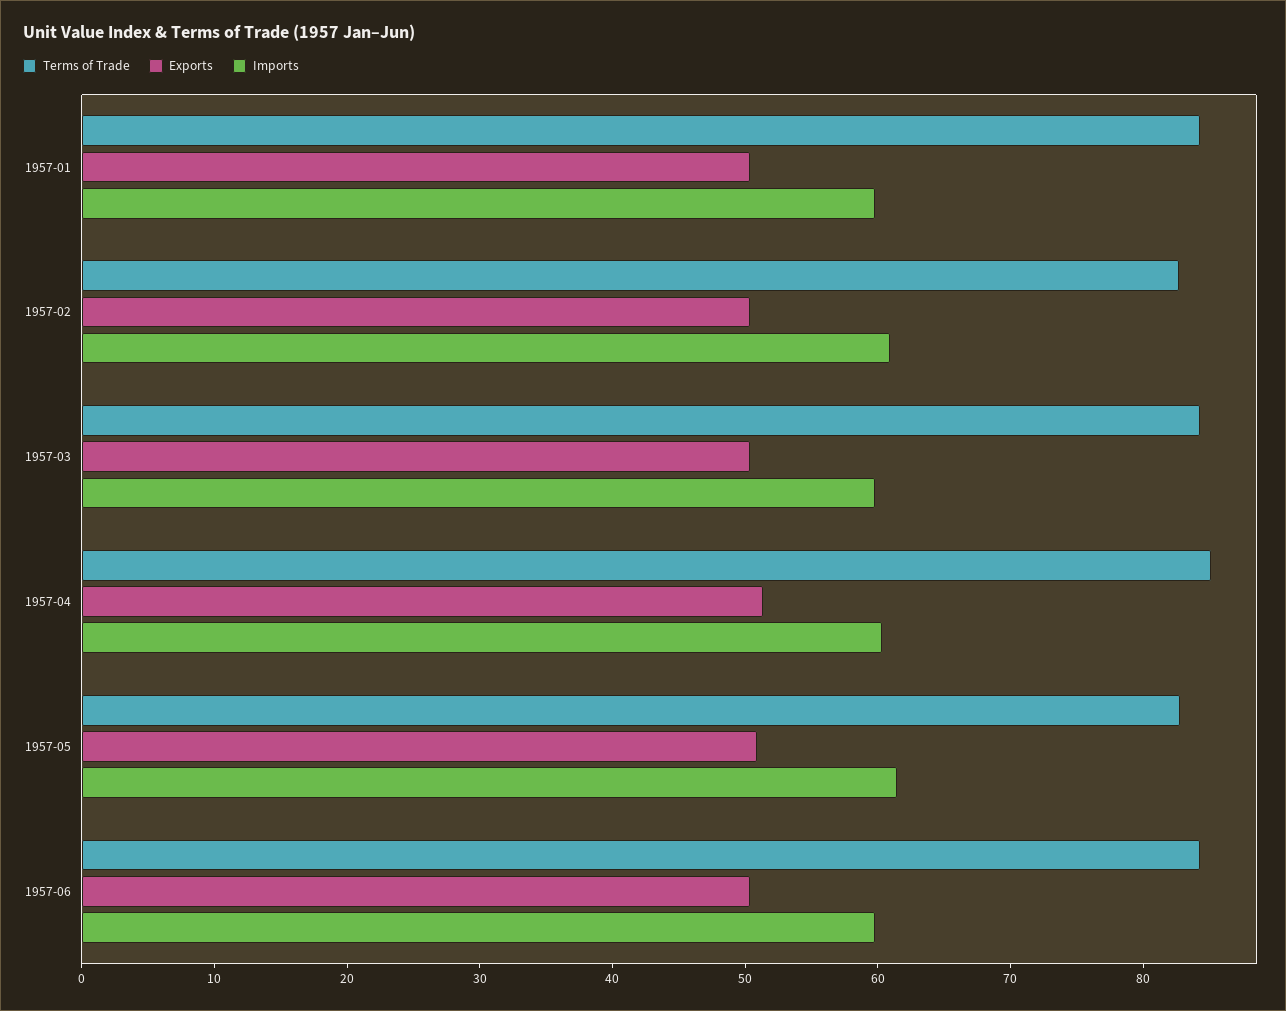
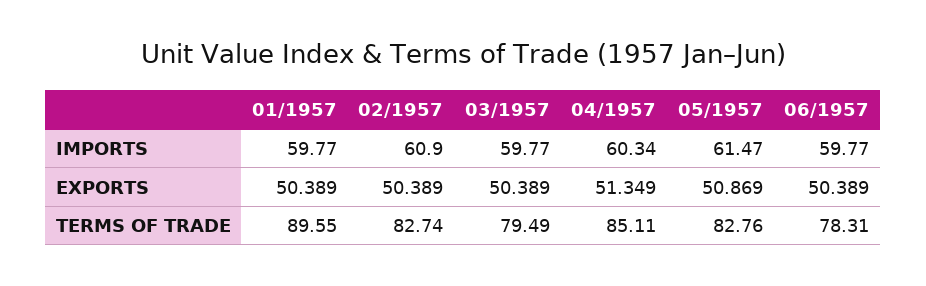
Terms of Trade, 1957-01: 84 -> 89.55
Terms of Trade, 1957-03: 84 -> 79.49
Terms of Trade, 1957-06: 84 -> 78.31

